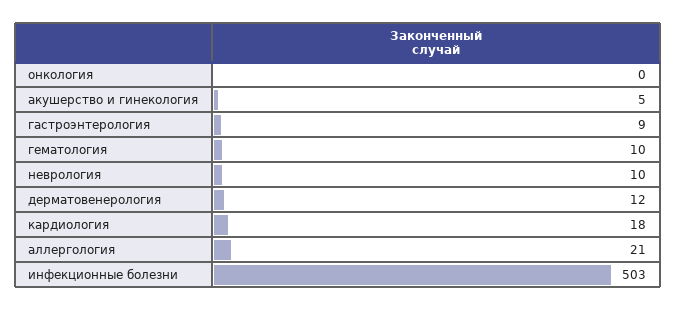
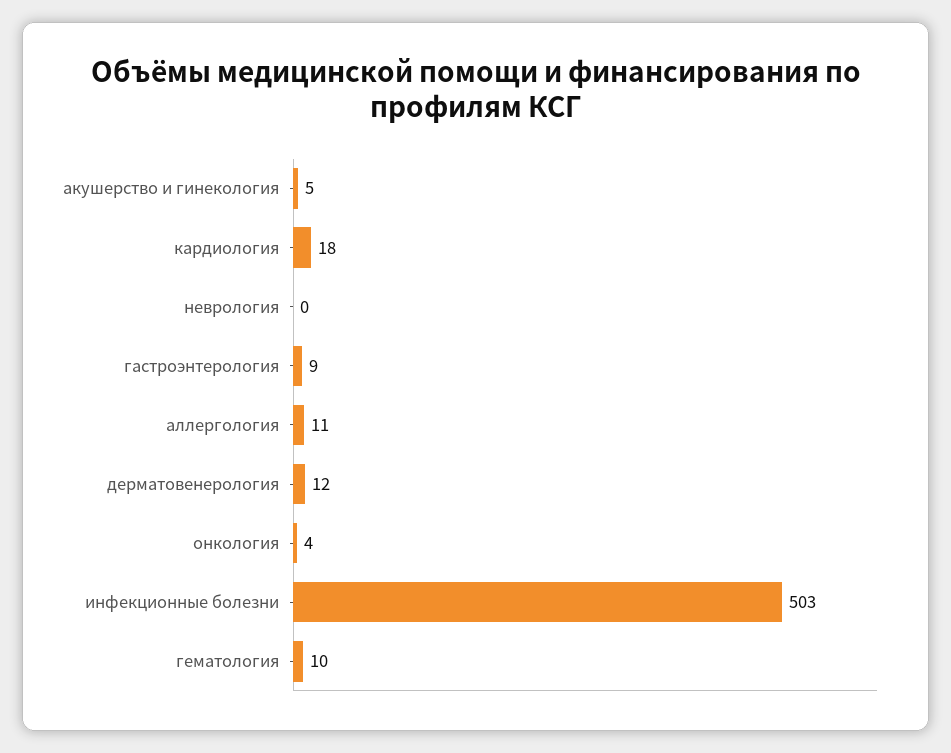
онкология: 0 -> 4
неврология: 10 -> 0
аллергология: 21 -> 11

